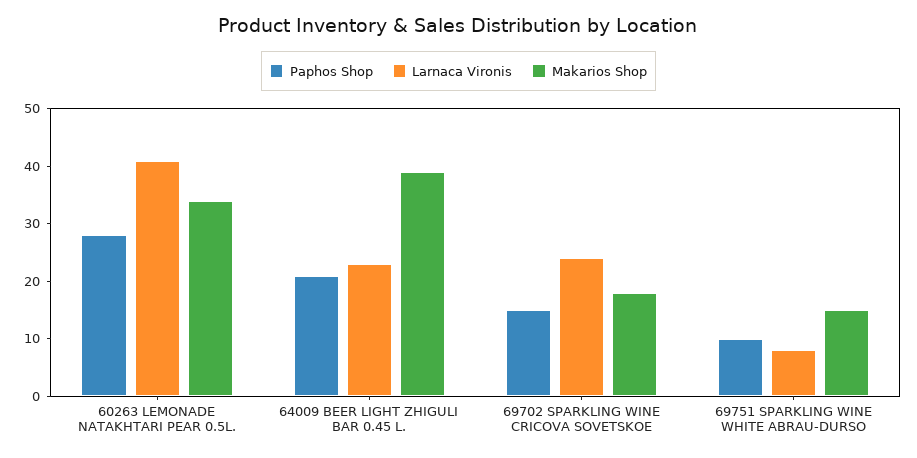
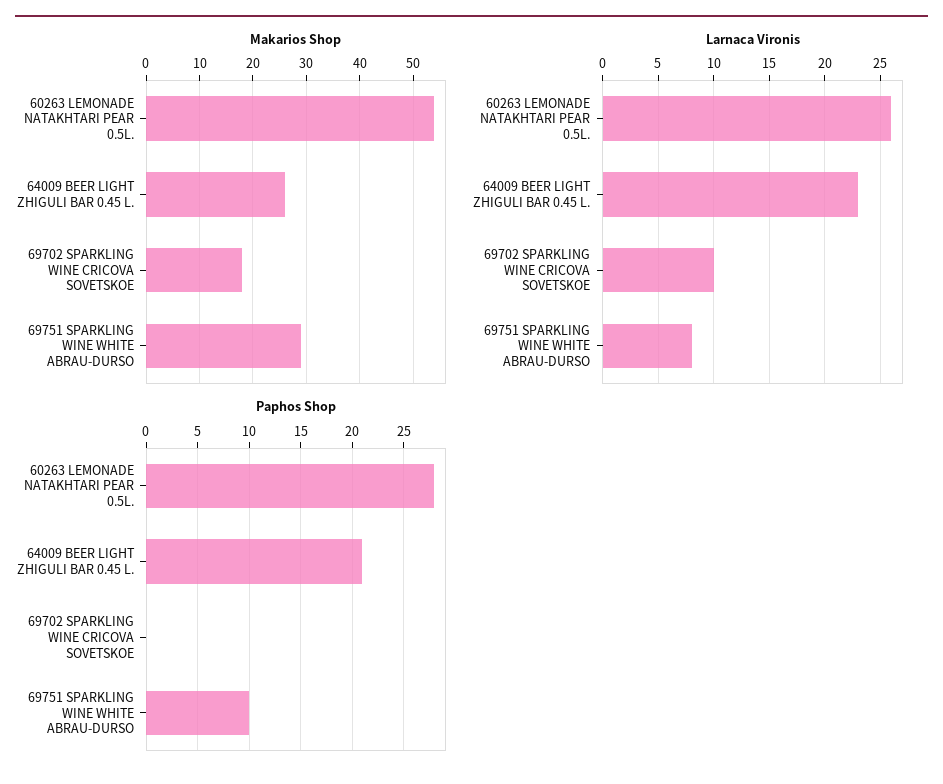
Larnaca Vironis, 60263 LEMONADE NATAKHTARI PEAR 0.5L.: 40 -> 26
Makarios Shop, 60263 LEMONADE NATAKHTARI PEAR 0.5L.: 35 -> 55
Makarios Shop, 64009 BEER LIGHT ZHIGULI BAR 0.45 L.: 40 -> 25
Paphos Shop, 69702 SPARKLING WINE CRICOVA SOVETSKOE: 15 -> 0
Larnaca Vironis, 69702 SPARKLING WINE CRICOVA SOVETSKOE: 25 -> 10
Makarios Shop, 69751 SPARKLING WINE WHITE ABRAU-DURSO: 15 -> 30

